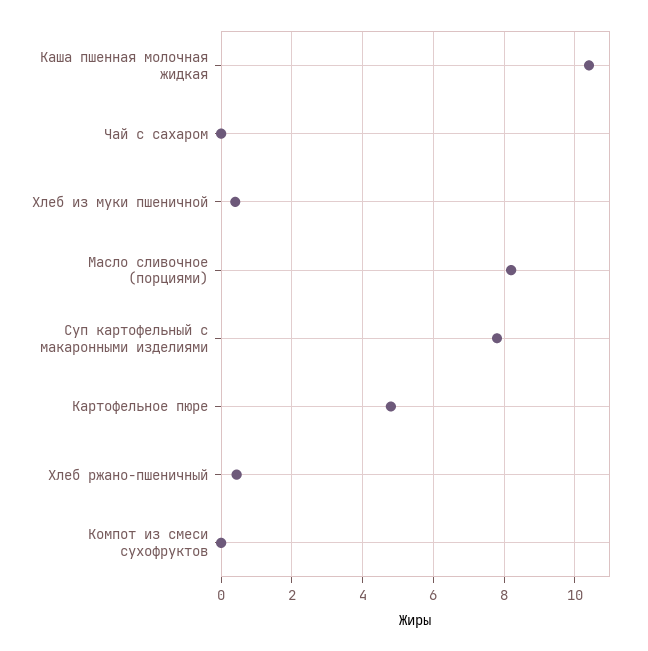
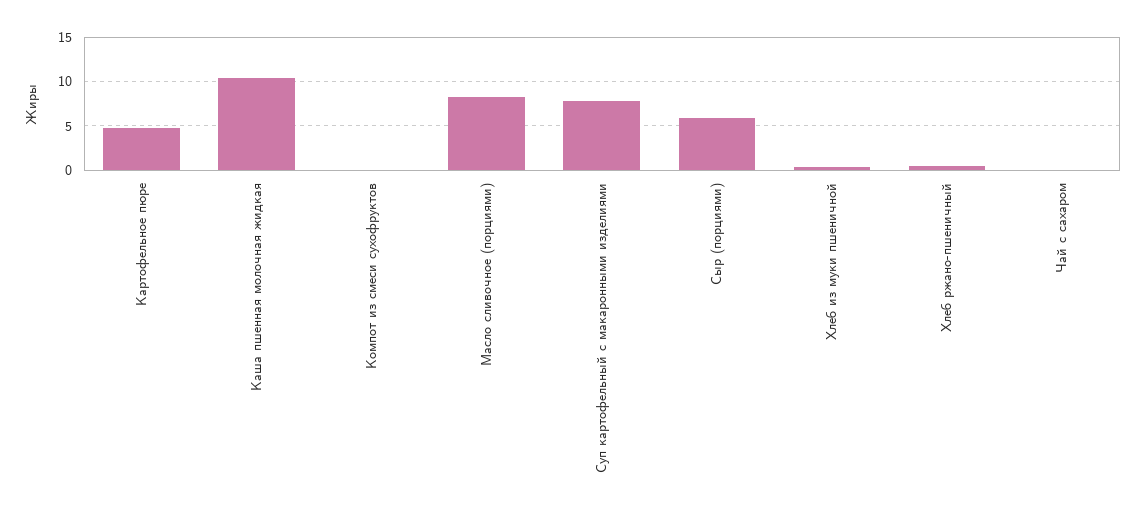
Сыр (порциями): none -> 6

